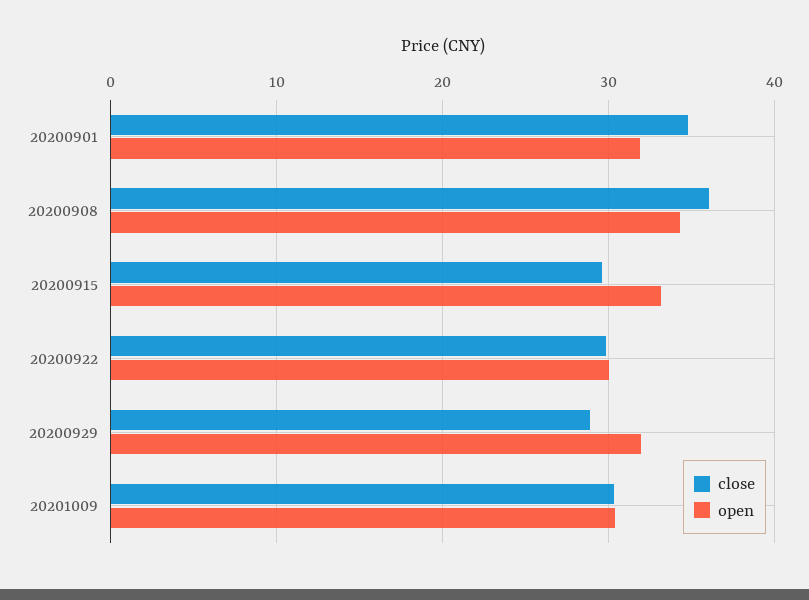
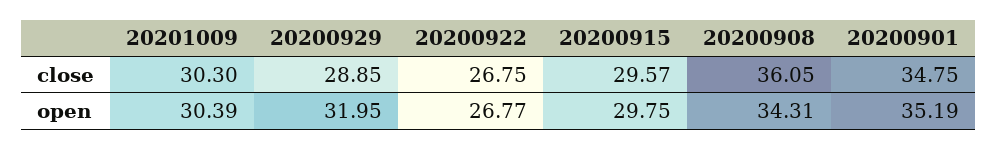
open, 20200901: 32 -> 35.19
open, 20200915: 33 -> 29.75
close, 20200922: 30 -> 26.75
open, 20200922: 30 -> 26.77

